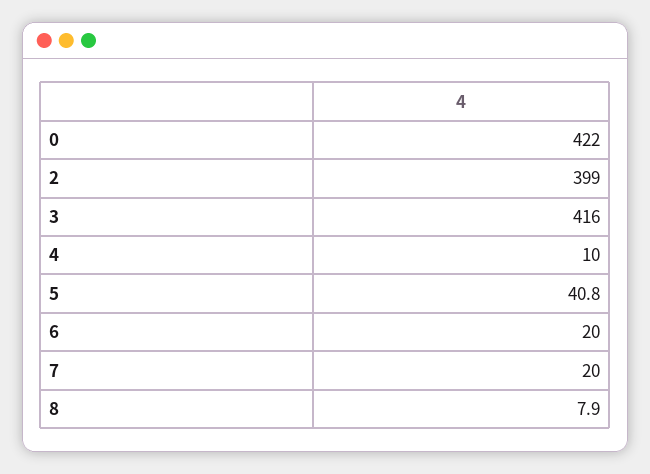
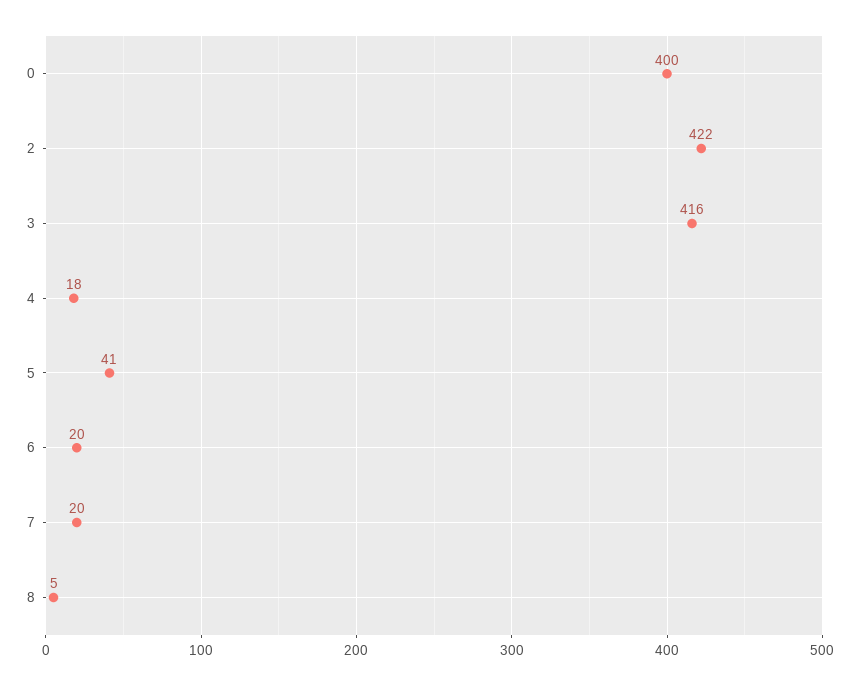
0: 422 -> 400
2: 399 -> 422
4: 10 -> 18
8: 7.9 -> 5

